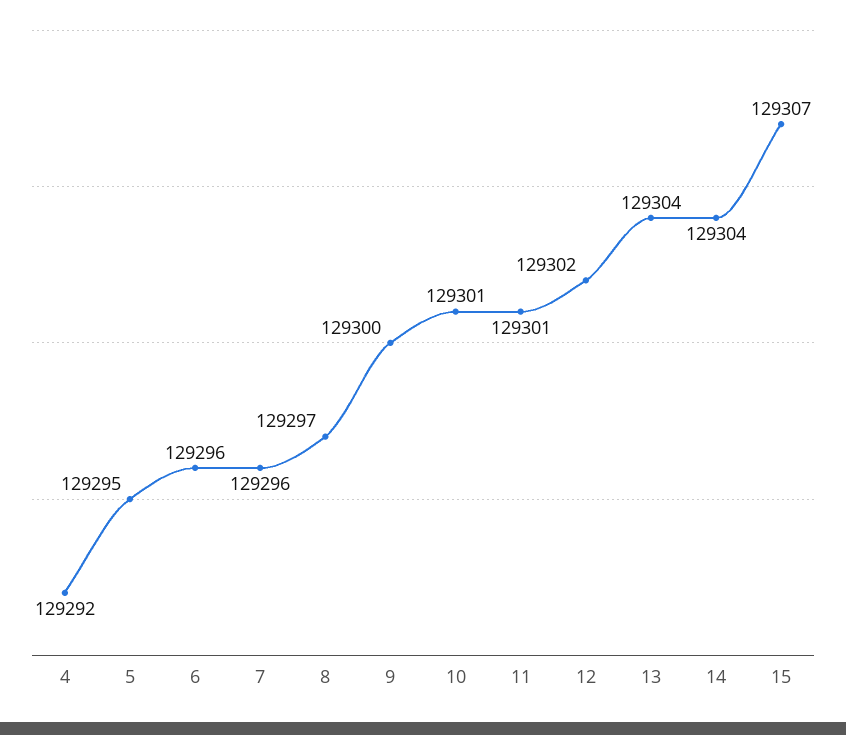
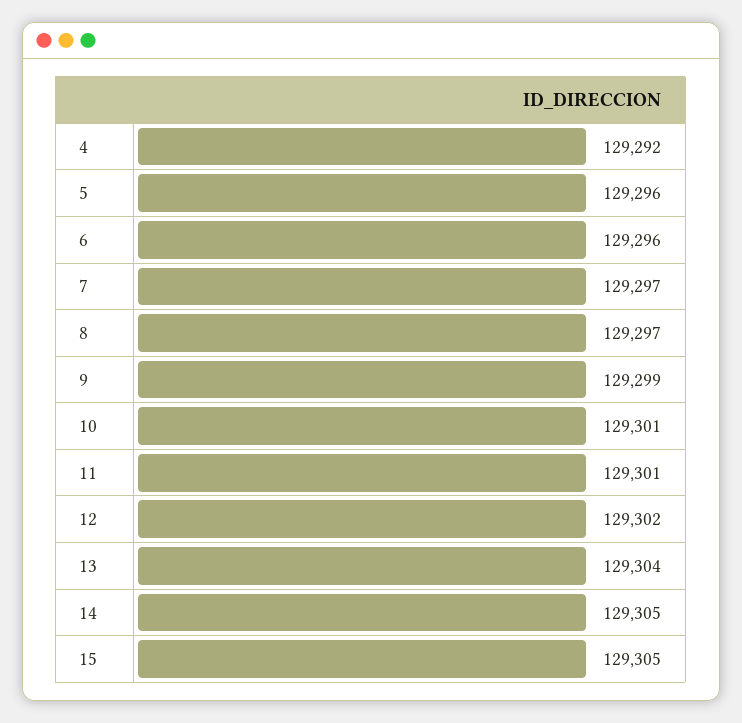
5: 129295 -> 129296
7: 129296 -> 129297
9: 129300 -> 129299
14: 129304 -> 129305
15: 129307 -> 129305

